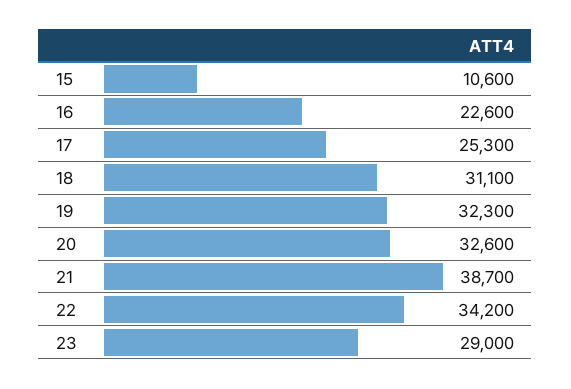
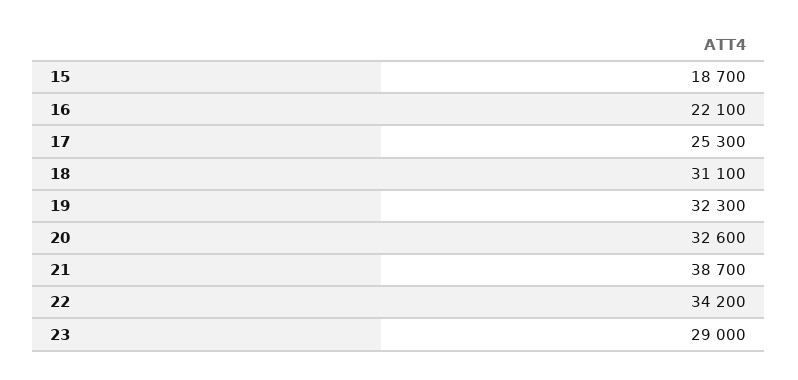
15: 10600 -> 18700
16: 22600 -> 22100

